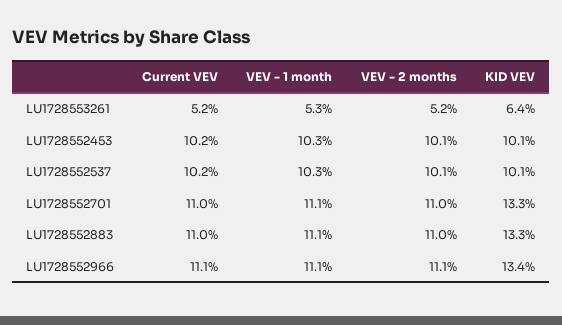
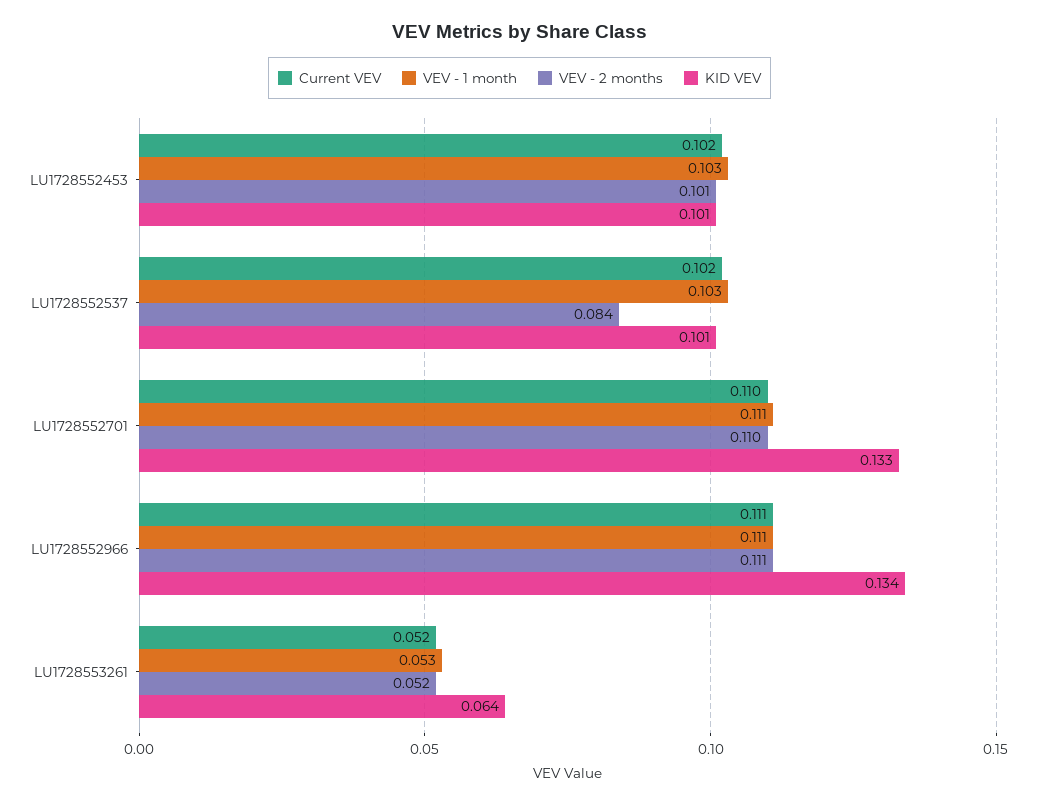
VEV - 2 months, LU1728552537: 0.101 -> 0.084
Current VEV, LU1728552883: 0.11 -> none
VEV - 1 month, LU1728552883: 0.111 -> none
VEV - 2 months, LU1728552883: 0.11 -> none
KID VEV, LU1728552883: 0.133 -> none

